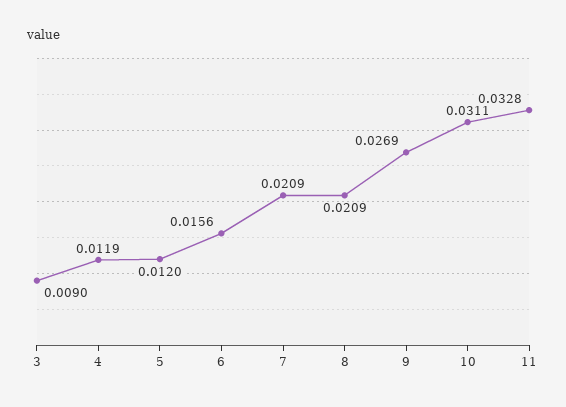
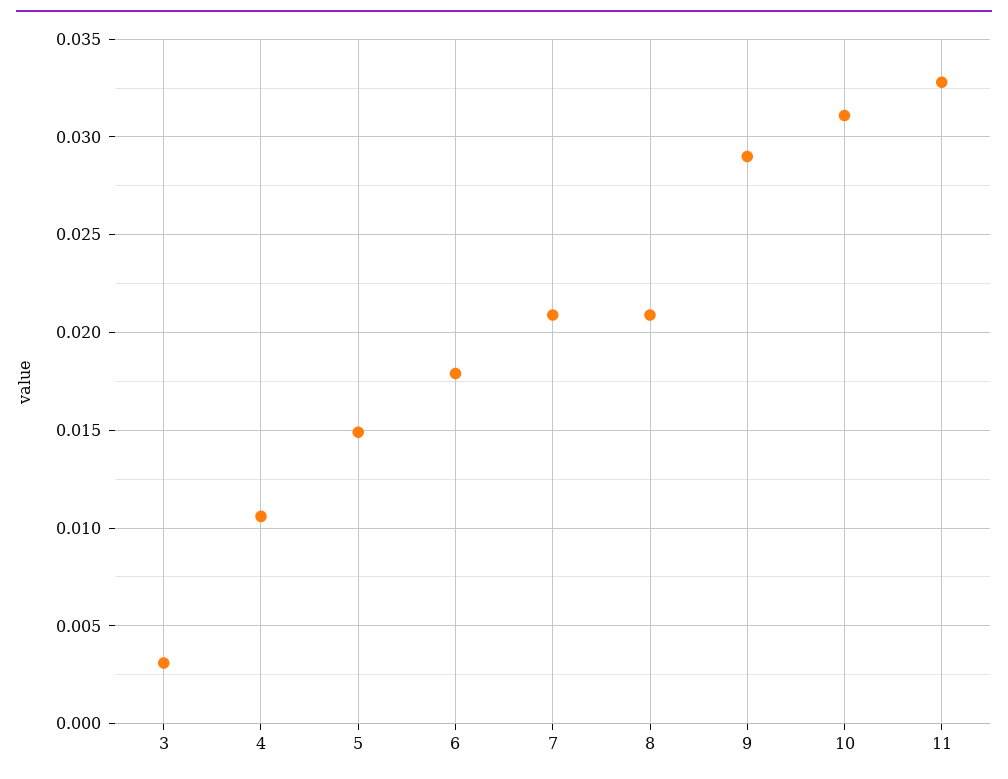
3: 0.009 -> 0.003
4: 0.0119 -> 0.0105
5: 0.012 -> 0.015
6: 0.0156 -> 0.018
9: 0.0269 -> 0.029

